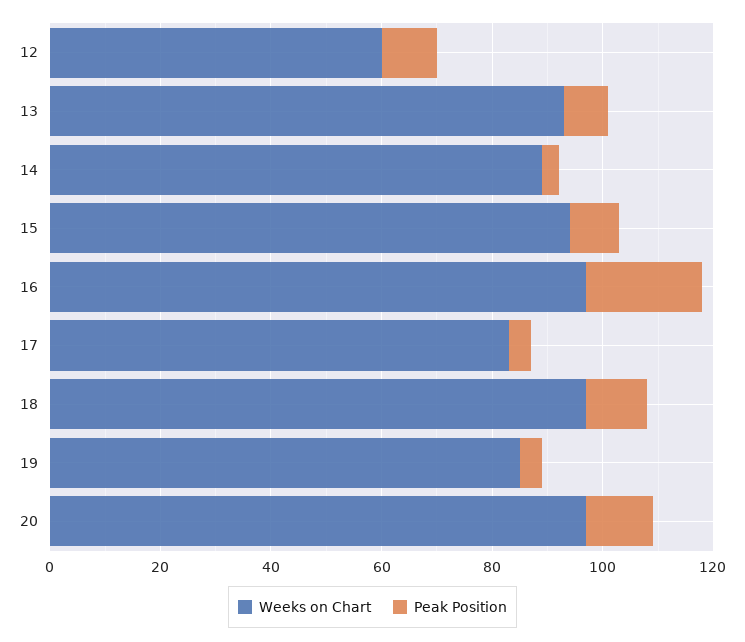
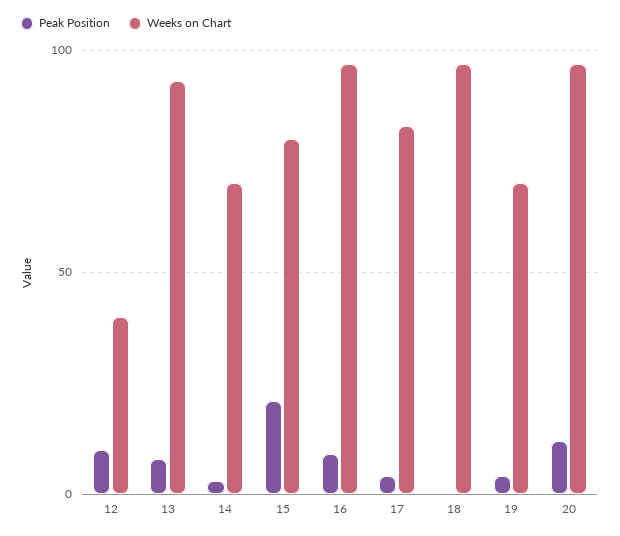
Weeks on Chart, 12: 60 -> 40
Weeks on Chart, 14: 90 -> 70
Weeks on Chart, 15: 95 -> 80
Peak Position, 15: 10 -> 20
Peak Position, 16: 20 -> 10
Peak Position, 18: 10 -> 0
Weeks on Chart, 19: 85 -> 70

